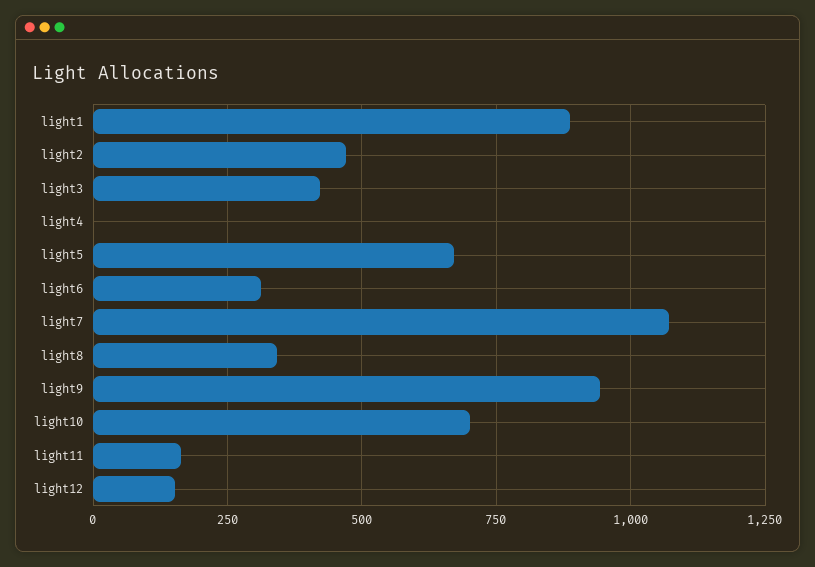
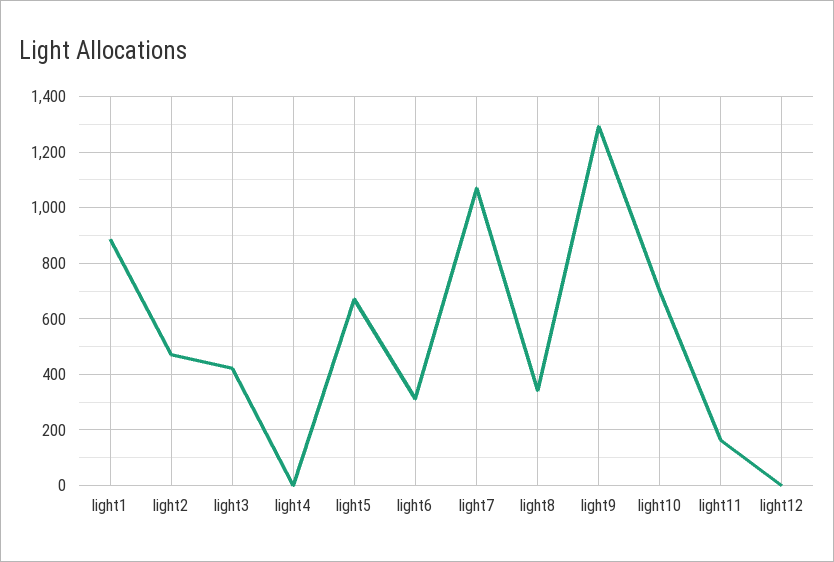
light9: 950 -> 1300
light12: 150 -> 0

